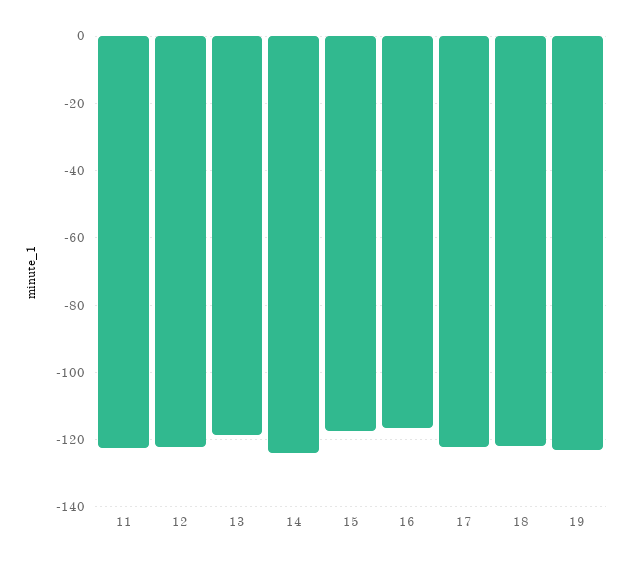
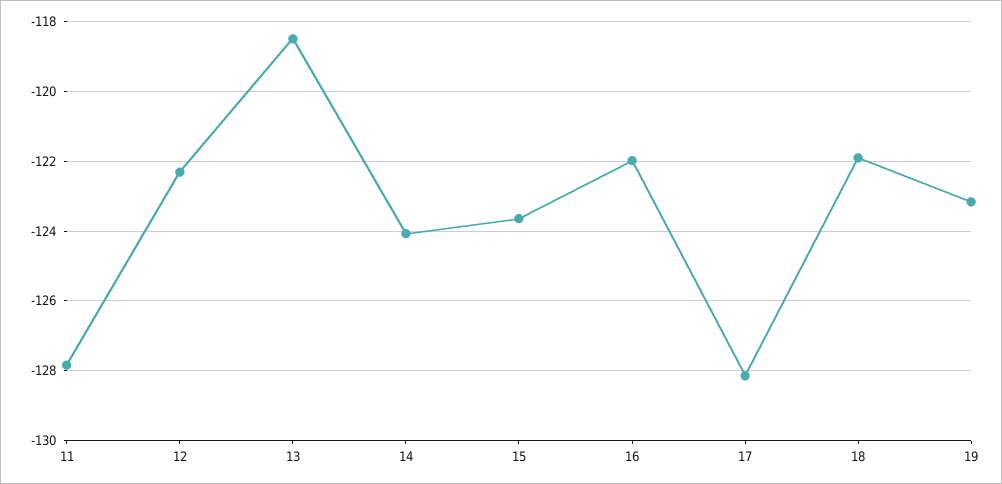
11: -122 -> -127.8
15: -118 -> -123.6
16: -116 -> -122
17: -122 -> -128.2

